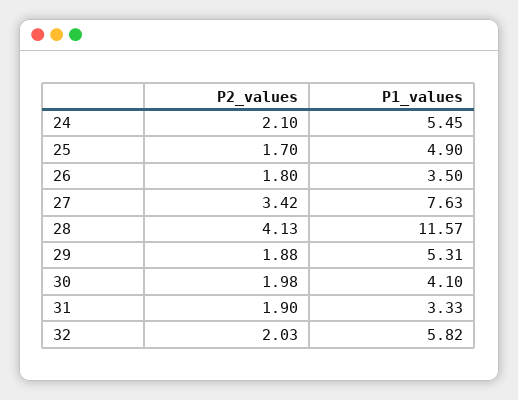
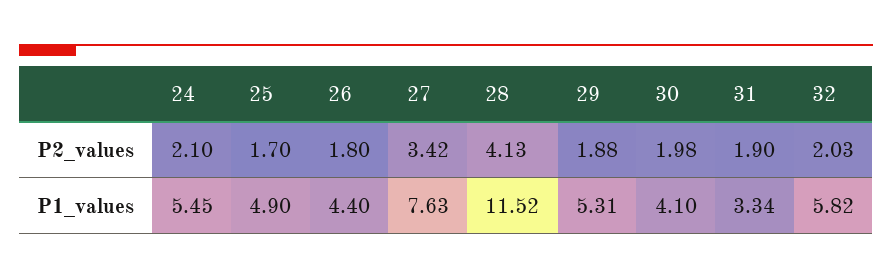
P1_values, 26: 3.5 -> 4.4
P1_values, 28: 11.57 -> 11.52
P1_values, 31: 3.33 -> 3.34

